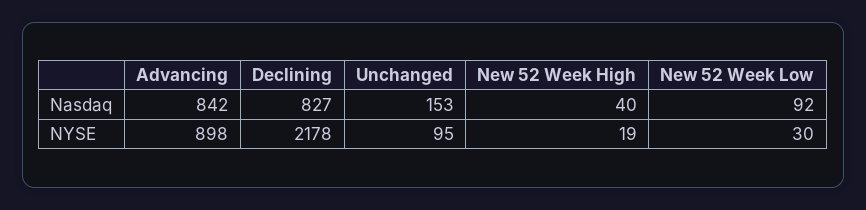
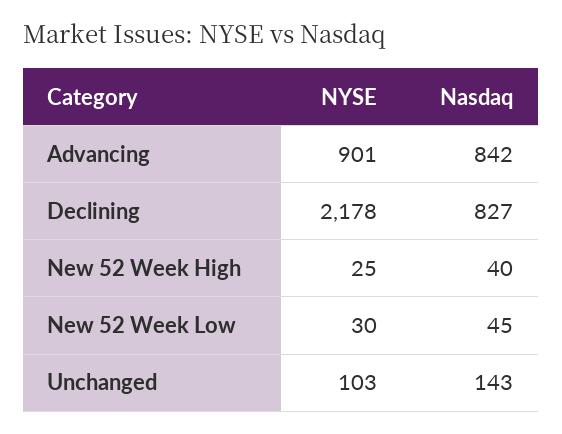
Unchanged, Nasdaq: 153 -> 143
New 52 Week Low, Nasdaq: 92 -> 45
Advancing, NYSE: 898 -> 901
Unchanged, NYSE: 95 -> 103
New 52 Week High, NYSE: 19 -> 25

